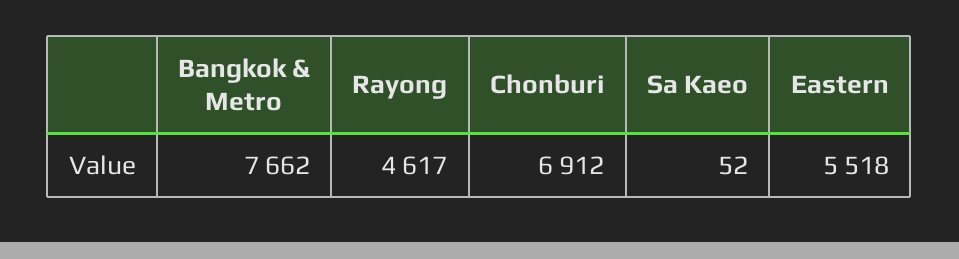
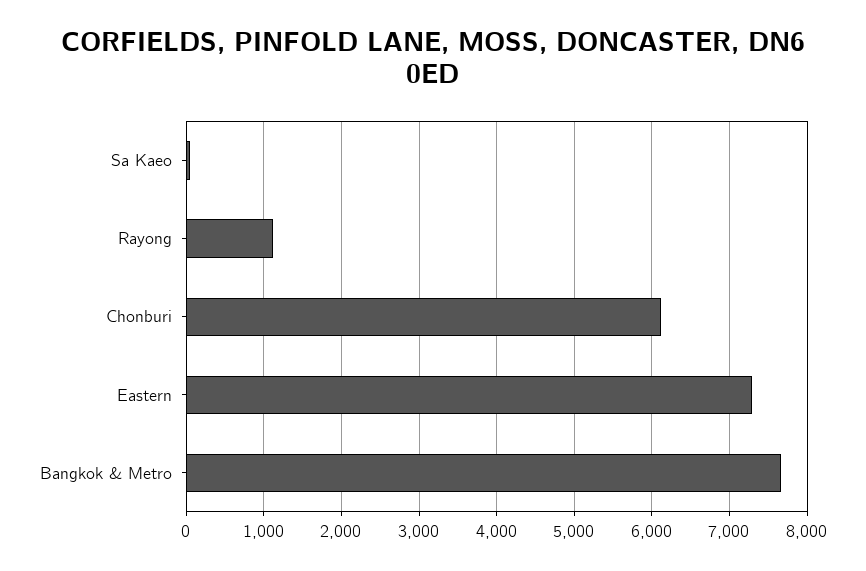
Rayong: 4617 -> 1100
Chonburi: 6912 -> 6100
Eastern: 5518 -> 7300

